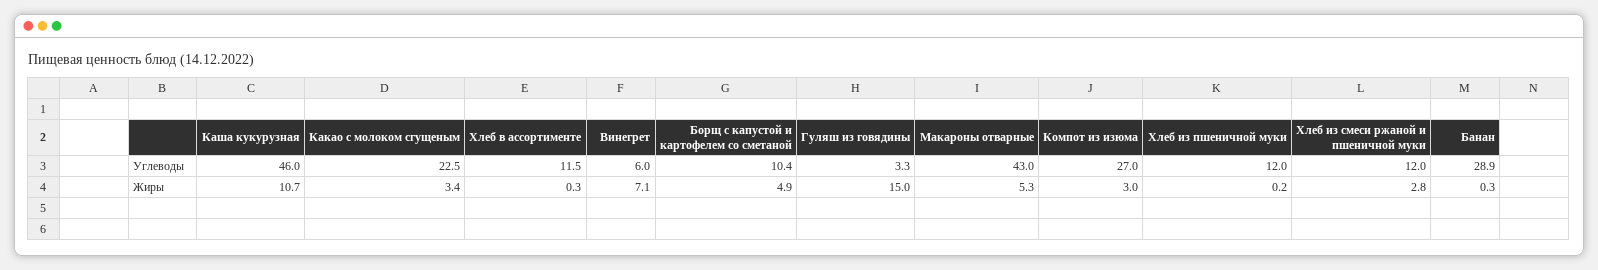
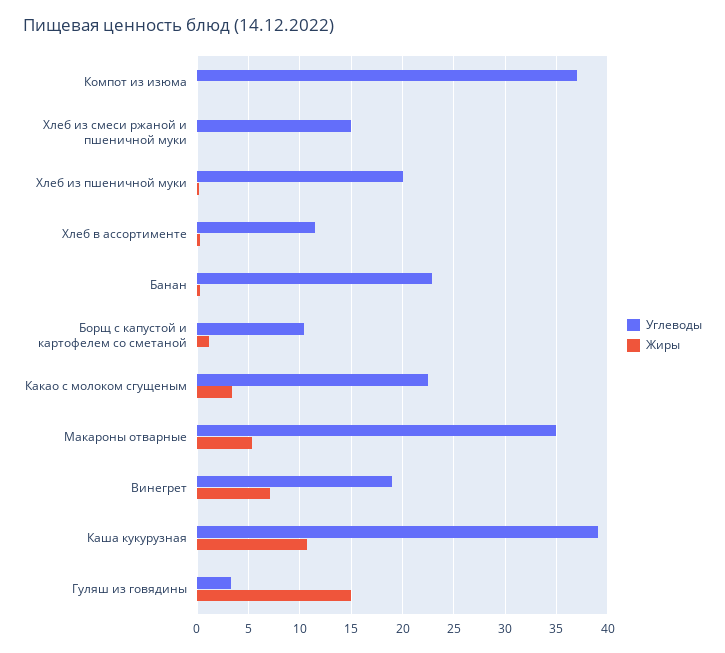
Углеводы, Каша кукурузная: 46 -> 39
Углеводы, Винегрет: 6 -> 19
Углеводы, Макароны отварные: 43 -> 35
Углеводы, Компот из изюма: 27 -> 37
Углеводы, Хлеб из пшеничной муки: 12 -> 20
Углеводы, Хлеб из смеси ржаной и пшеничной муки: 12 -> 15
Углеводы, Банан: 28.9 -> 23
Жиры, Борщ с капустой и картофелем со сметаной: 4.9 -> 1
Жиры, Компот из изюма: 3 -> 0
Жиры, Хлеб из смеси ржаной и пшеничной муки: 2.8 -> 0

